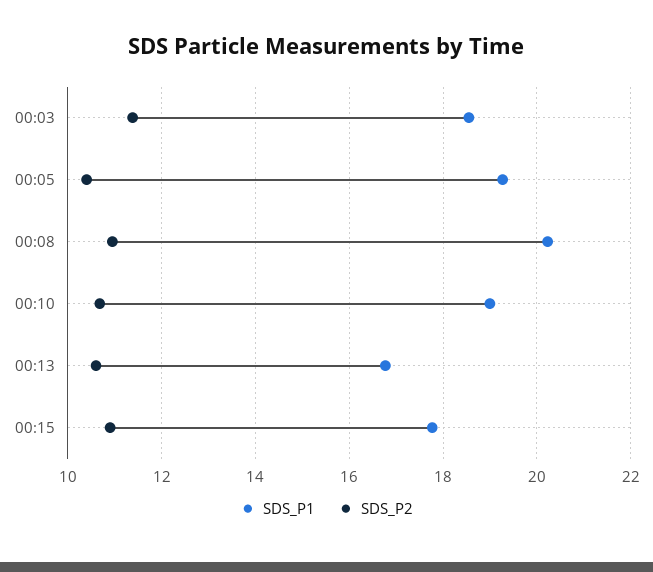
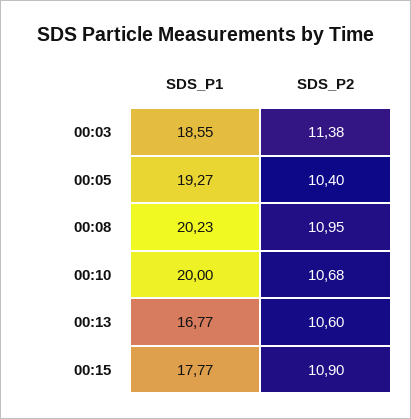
SDS_P1, 00:10: 19 -> 20

